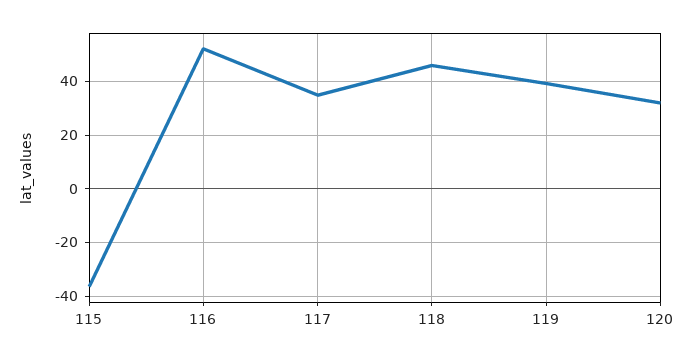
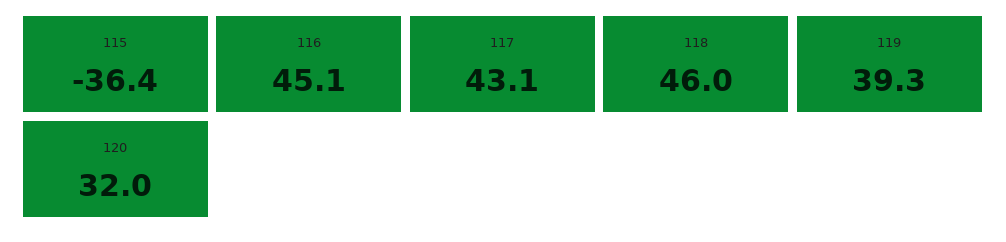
116: 52.5 -> 45.1
117: 35 -> 43.1

